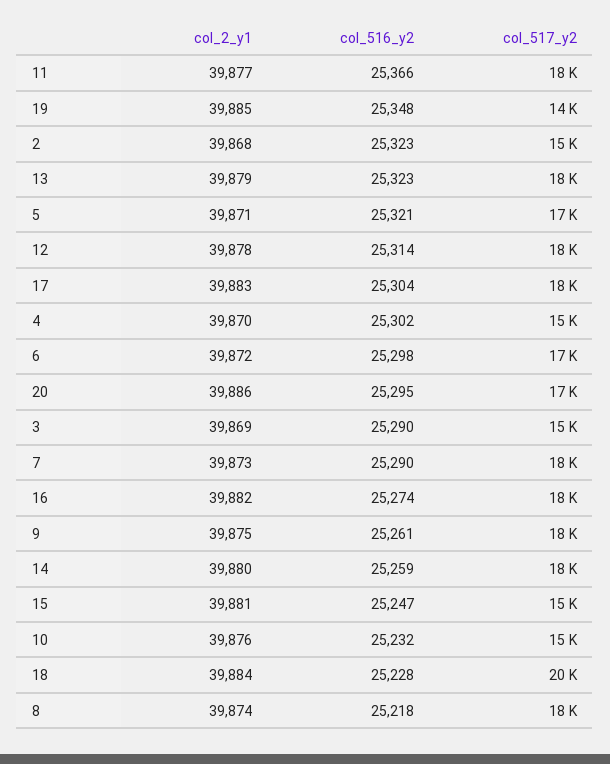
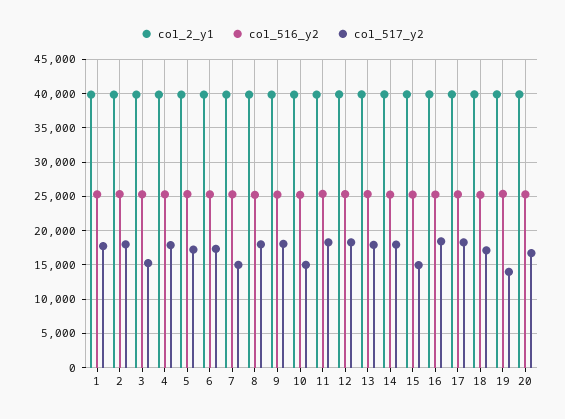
col_517_y2, 2: 15000 -> 18000
col_517_y2, 4: 15000 -> 18000
col_517_y2, 7: 18000 -> 15000
col_517_y2, 18: 20000 -> 17000
col_2_y1, 1: none -> 40000
col_516_y2, 1: none -> 25000
col_517_y2, 1: none -> 18000

